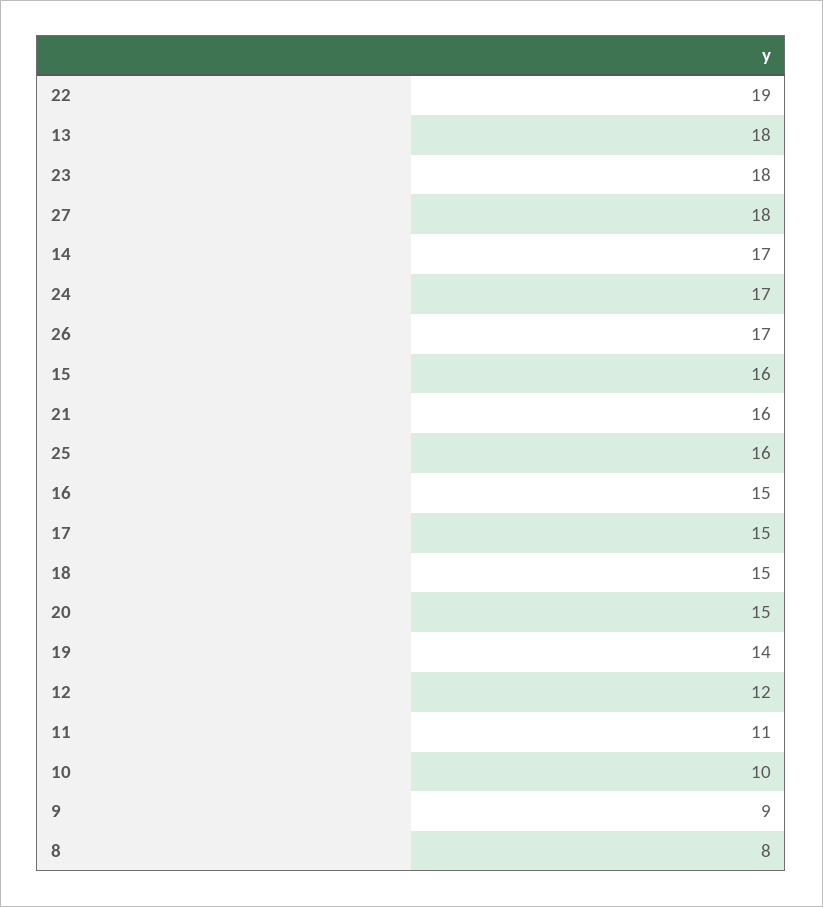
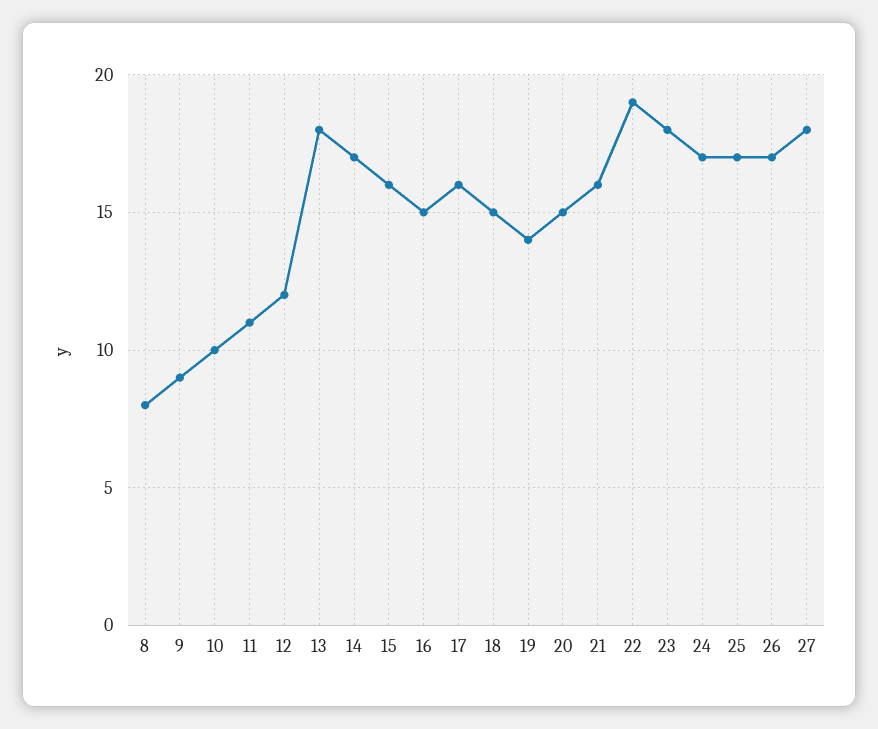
25: 16 -> 17
17: 15 -> 16

